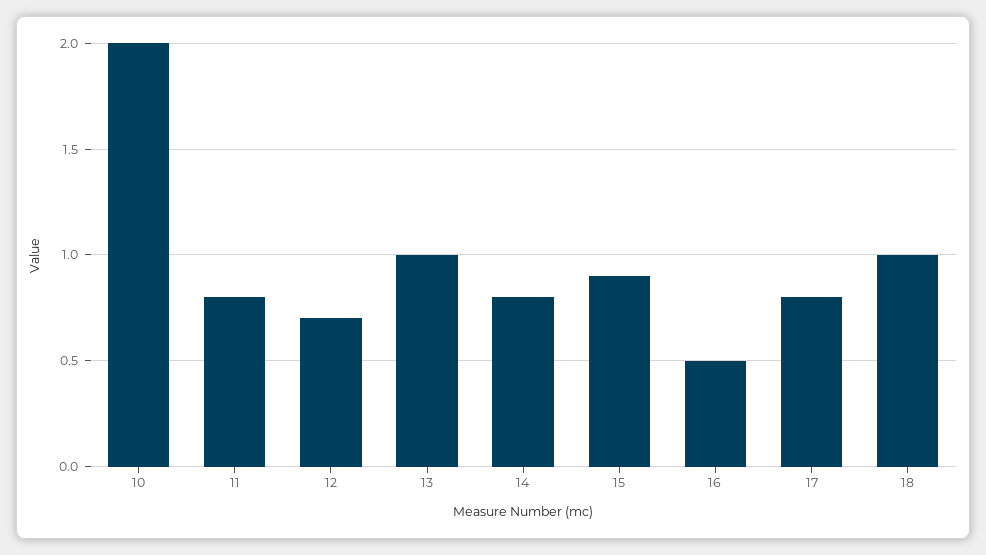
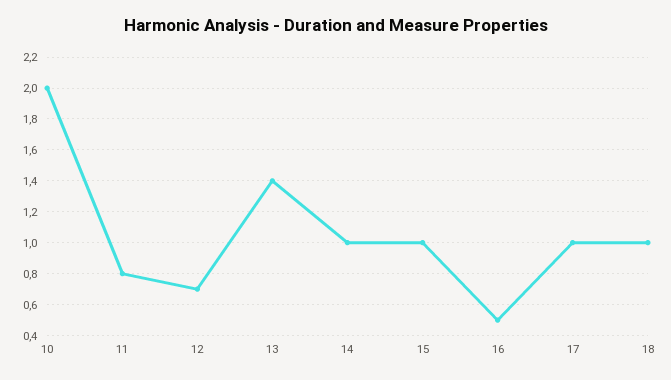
13: 1 -> 1.4
14: 0.8 -> 1
15: 0.9 -> 1
17: 0.8 -> 1

